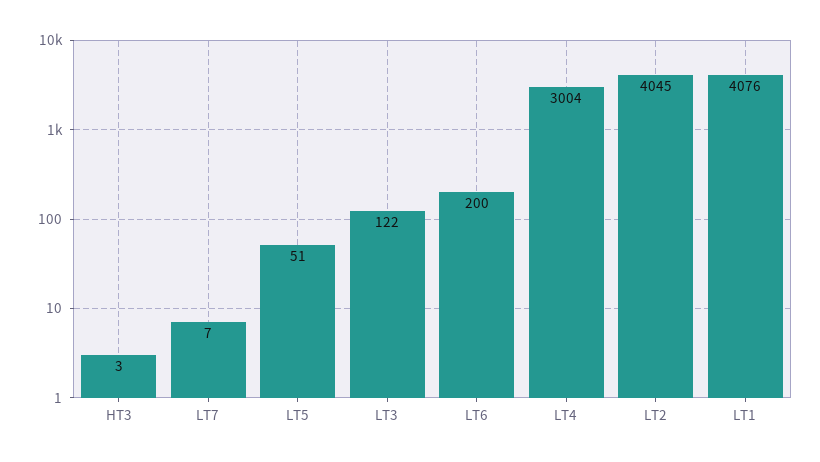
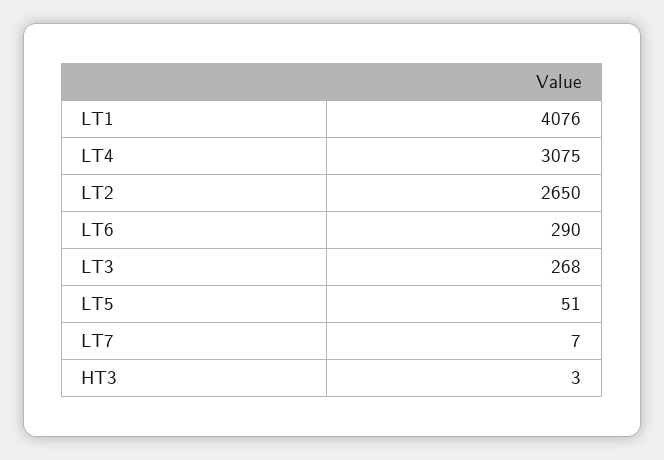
LT3: 122 -> 268
LT6: 200 -> 290
LT4: 3004 -> 3075
LT2: 4045 -> 2650

